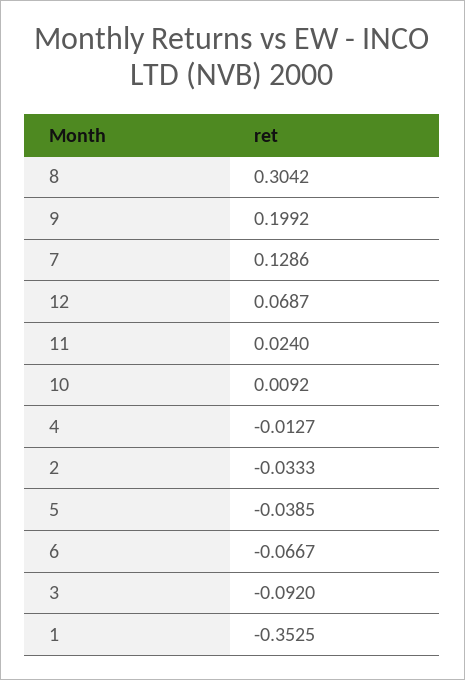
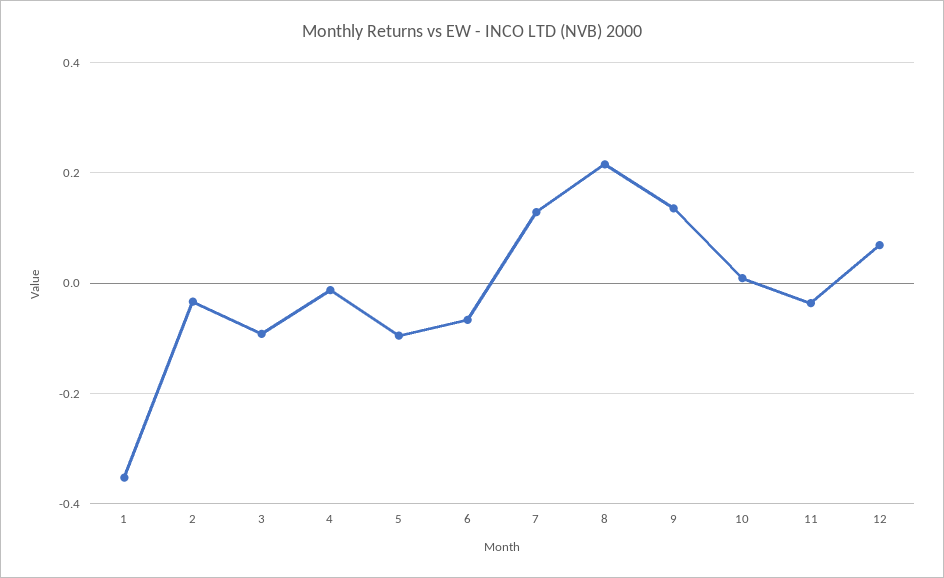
8: 0.3042 -> 0.22
9: 0.1992 -> 0.14
11: 0.024 -> -0.04
5: -0.0385 -> -0.1

